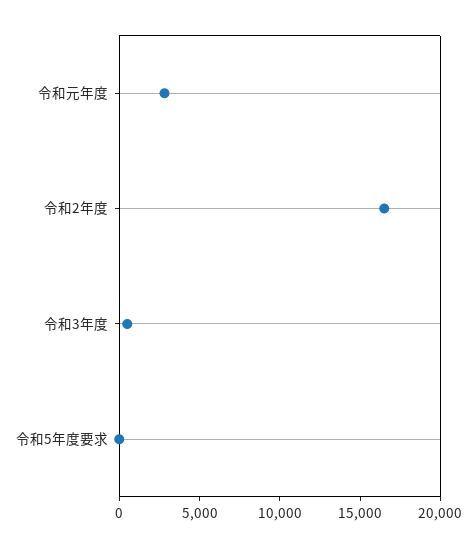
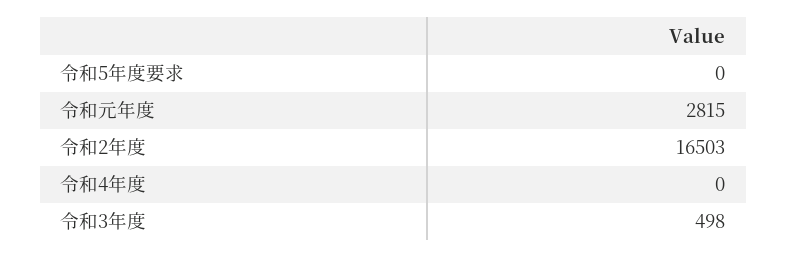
令和4年度: none -> 0

